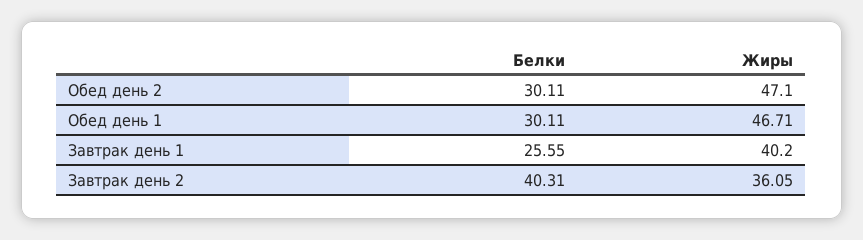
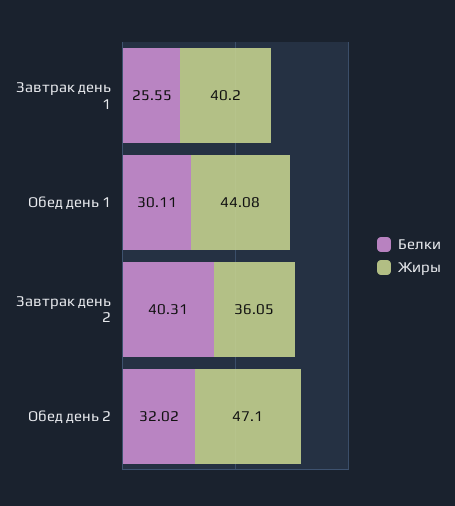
Белки, Обед день 2: 30.11 -> 32.02
Жиры, Обед день 1: 46.71 -> 44.08

